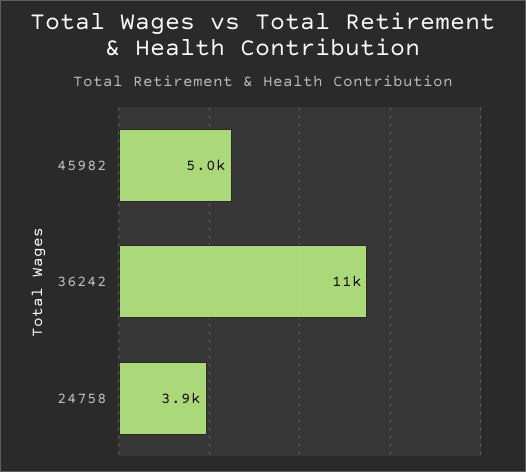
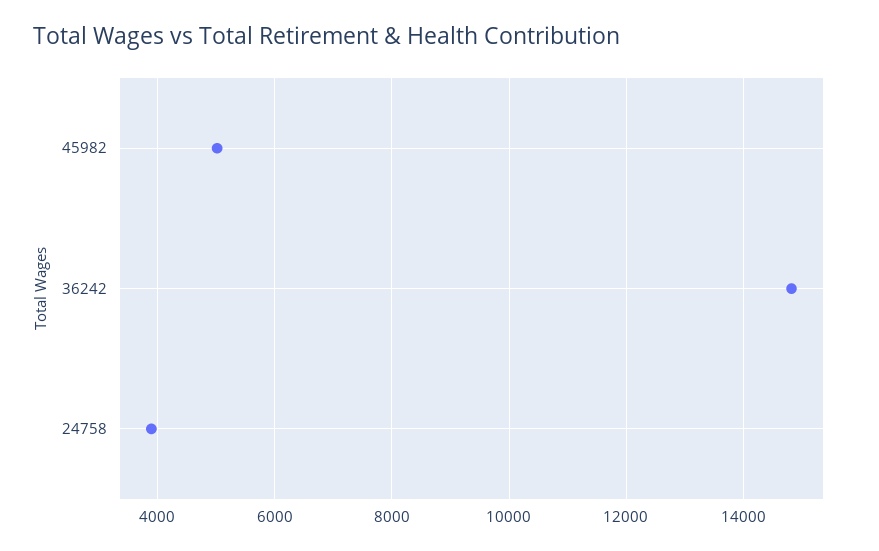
36242: 11000 -> 14800

